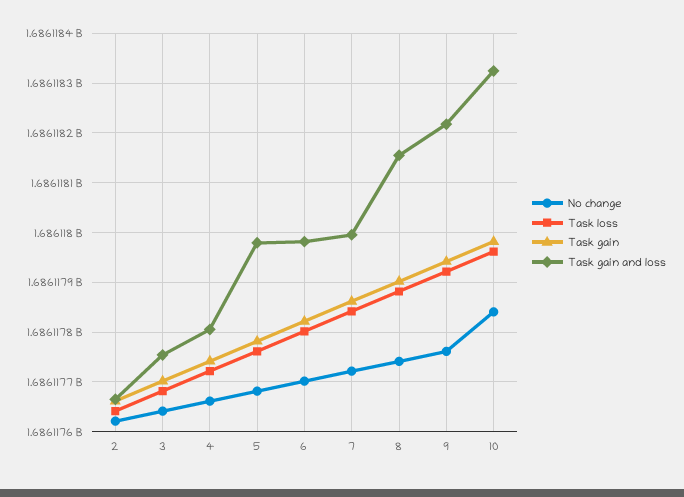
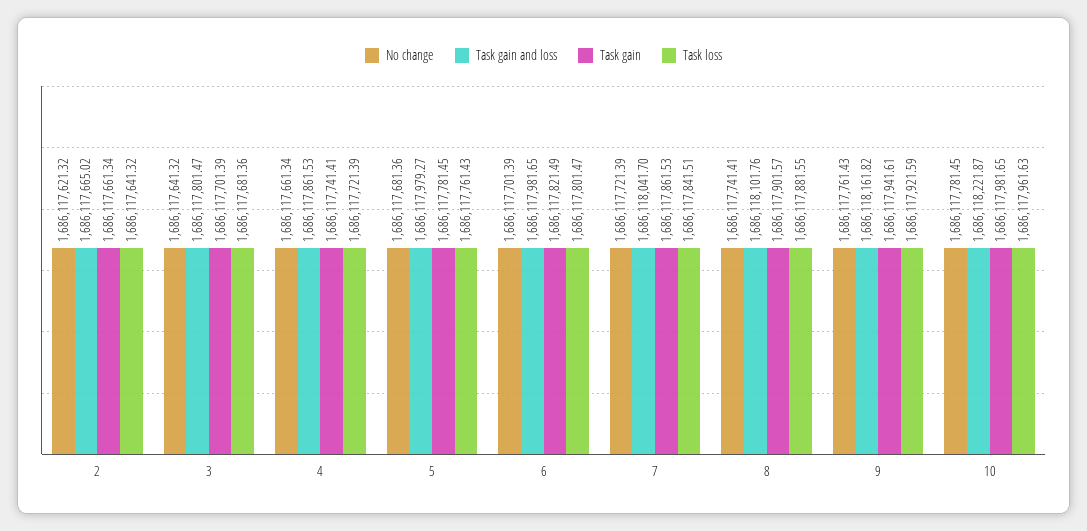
Task gain and loss, 3: 1686117760 -> 1686117801.47
Task gain and loss, 4: 1686117800 -> 1686117861.53
Task gain and loss, 7: 1686118000 -> 1686118041.7
Task gain and loss, 8: 1686118160 -> 1686118101.76
Task gain and loss, 9: 1686118220 -> 1686118161.82
No change, 10: 1686117840 -> 1686117781.45
Task gain and loss, 10: 1686118320 -> 1686118221.87

